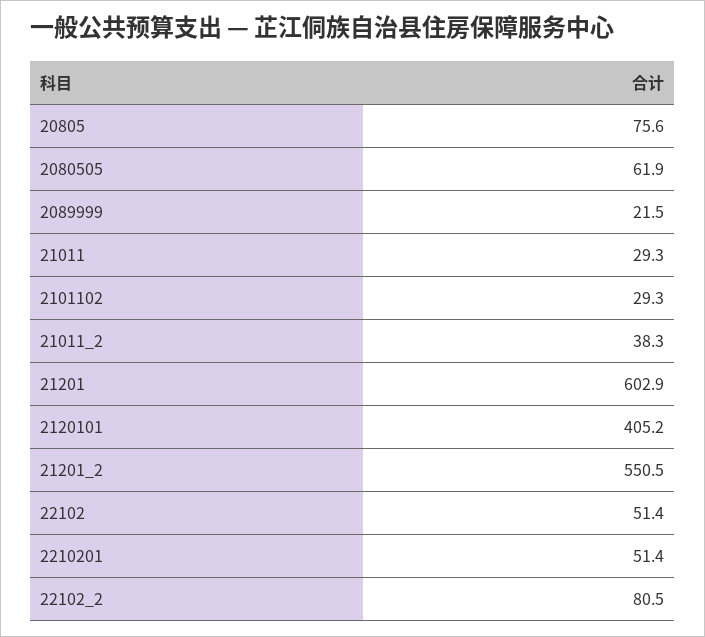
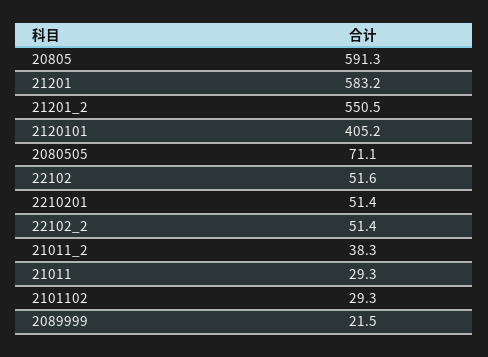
20805: 75.6 -> 591.3
2080505: 61.9 -> 71.1
21201: 602.9 -> 583.2
22102: 51.4 -> 51.6
22102_2: 80.5 -> 51.4

